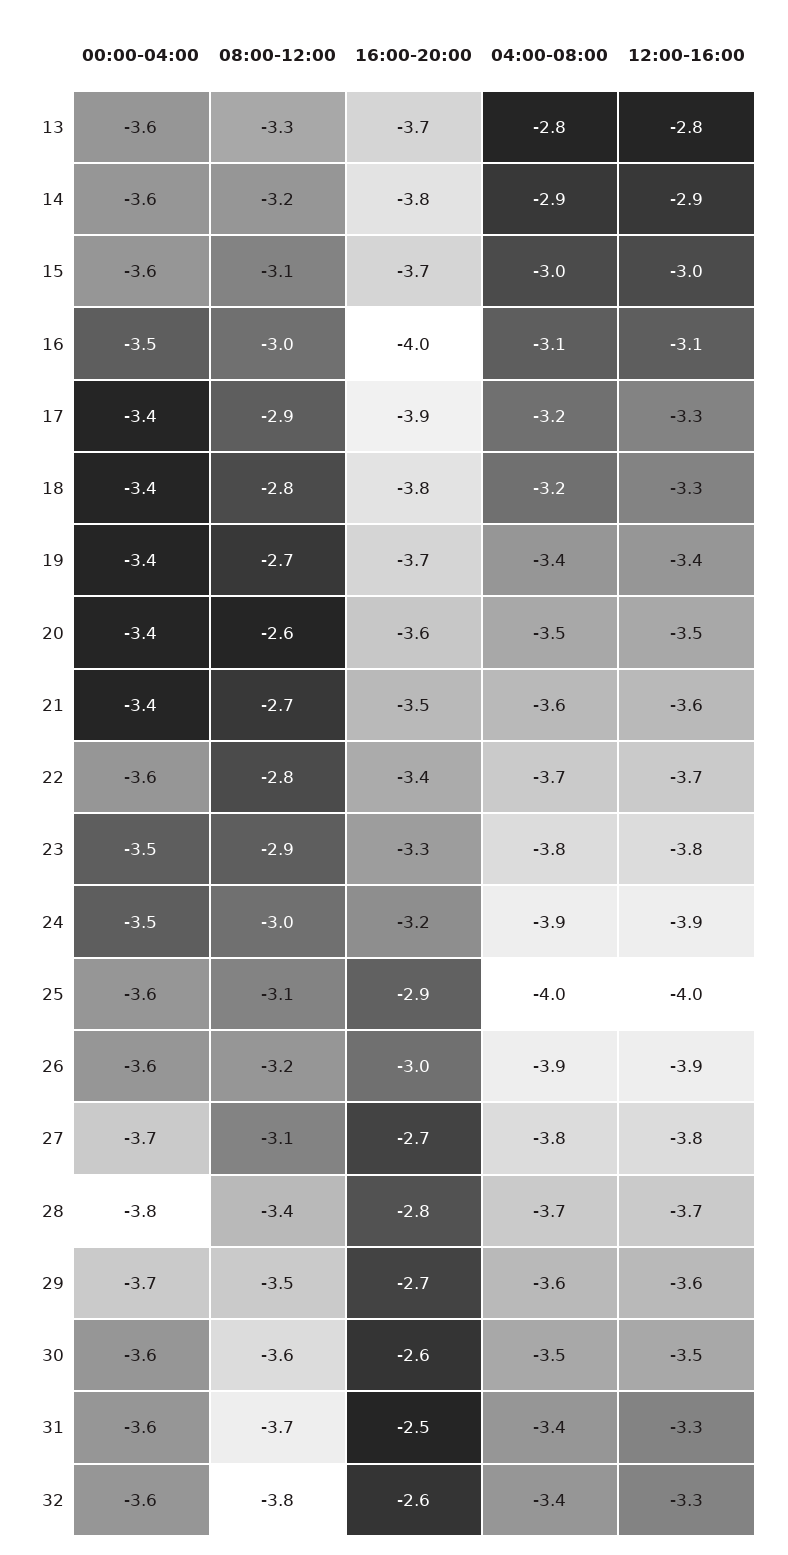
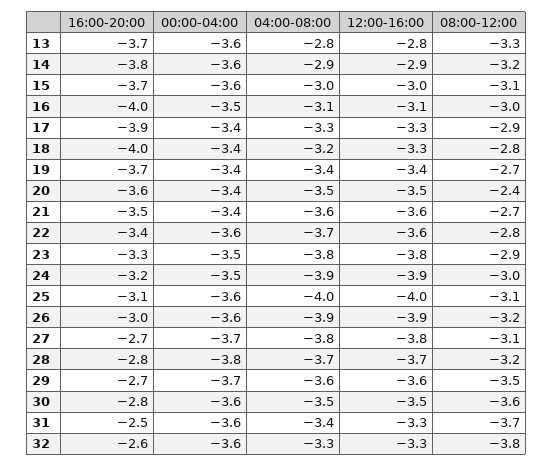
04:00-08:00, 17: -3.2 -> -3.3
16:00-20:00, 18: -3.8 -> -4
08:00-12:00, 20: -2.6 -> -2.4
12:00-16:00, 22: -3.7 -> -3.6
16:00-20:00, 25: -2.9 -> -3.1
08:00-12:00, 28: -3.4 -> -3.2
16:00-20:00, 30: -2.6 -> -2.8
04:00-08:00, 32: -3.4 -> -3.3

